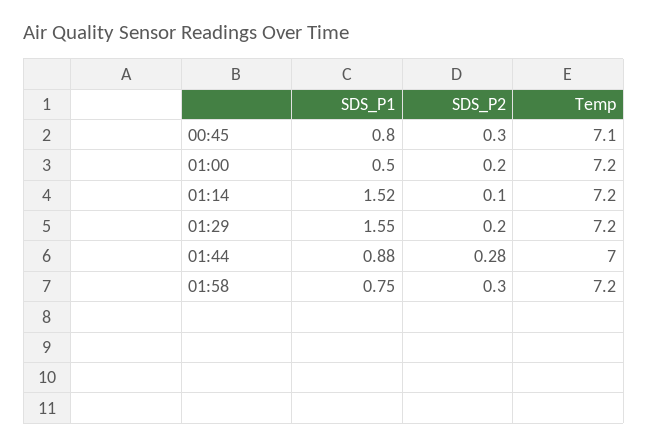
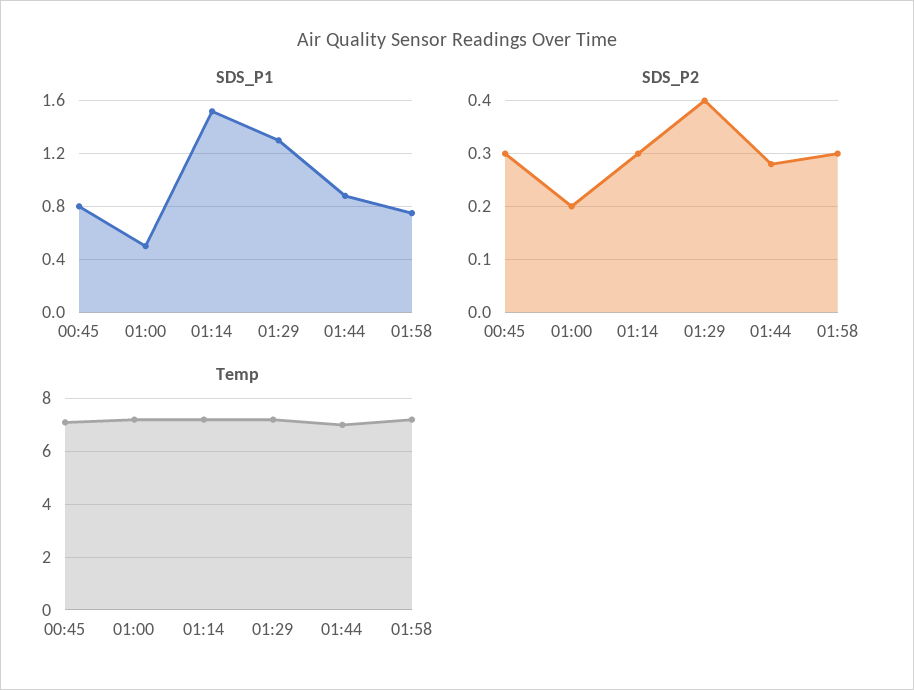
SDS_P2, 01:14: 0.1 -> 0.3
SDS_P1, 01:29: 1.55 -> 1.3
SDS_P2, 01:29: 0.2 -> 0.4

